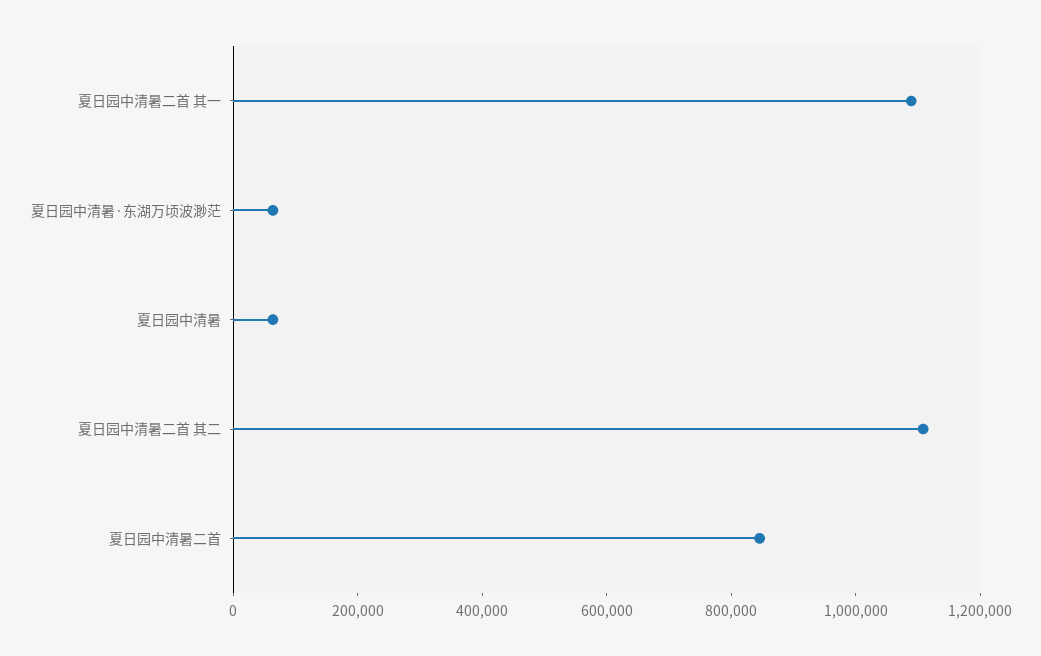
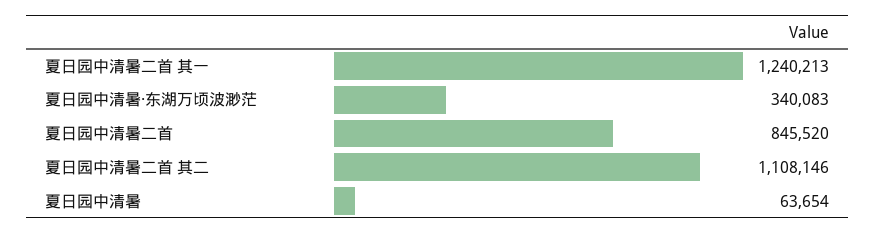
夏日园中清暑二首 其一: 1100000 -> 1240213
夏日园中清暑·东湖万顷波渺茫: 50000 -> 340083

